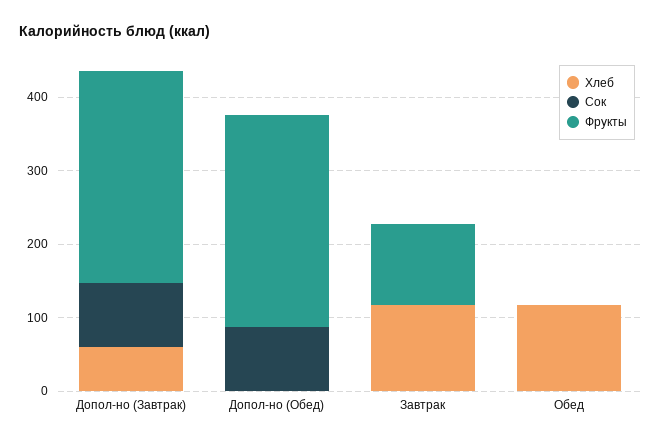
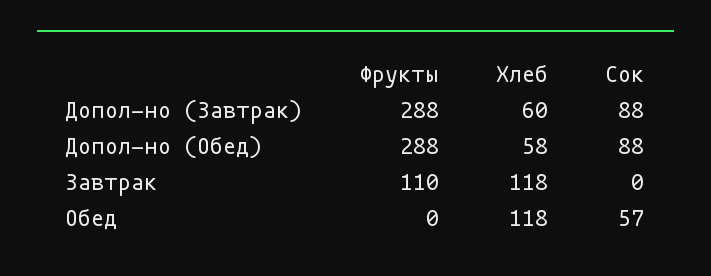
Хлеб, Допол-но (Обед): 0 -> 58
Сок, Обед: 0 -> 57

